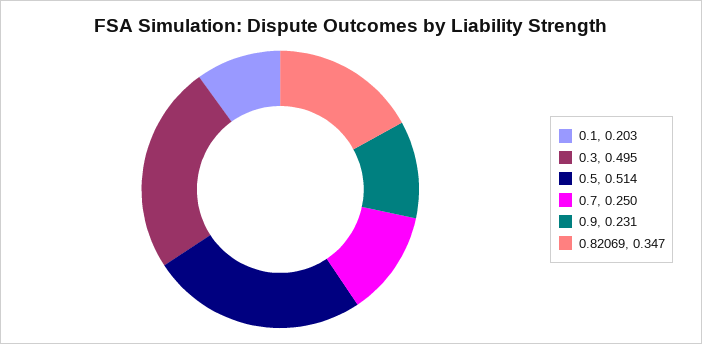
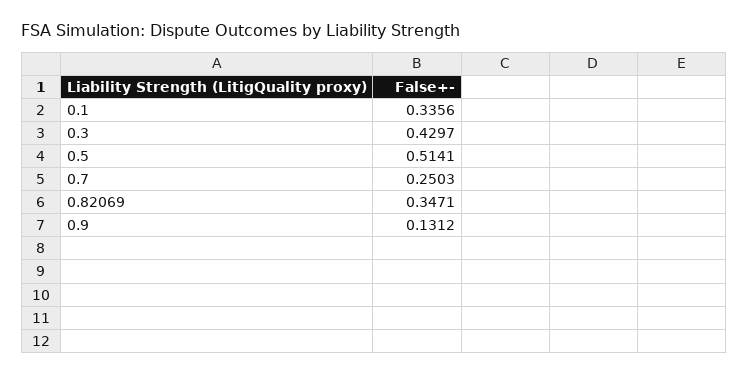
0.1: 0.203 -> 0.3356
0.3: 0.495 -> 0.4297
0.9: 0.231 -> 0.1312

